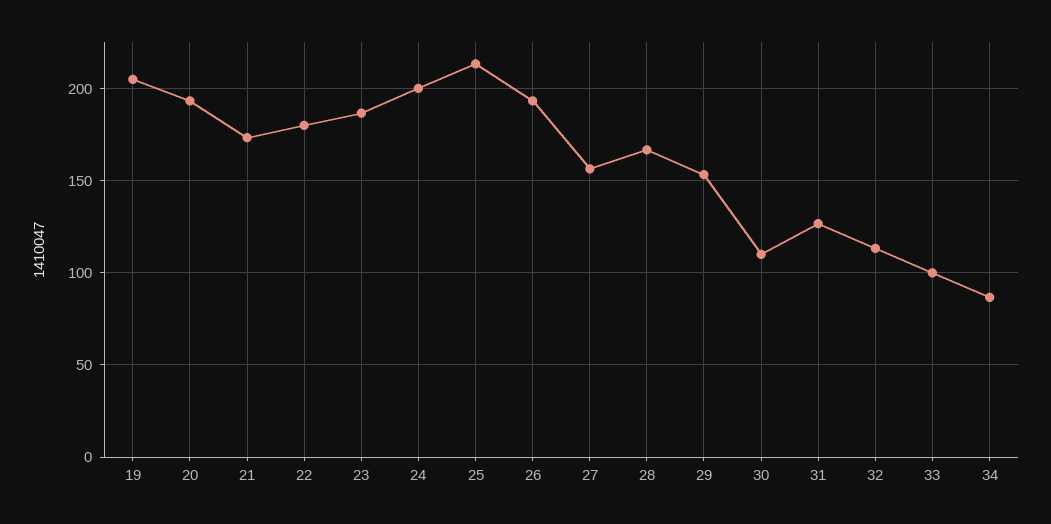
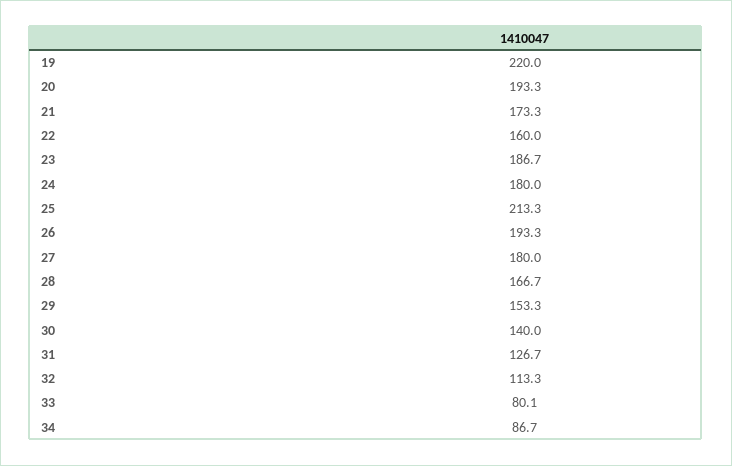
19: 205 -> 220
22: 180 -> 160
24: 200 -> 180
27: 155 -> 180
30: 110 -> 140
33: 100 -> 80.1

